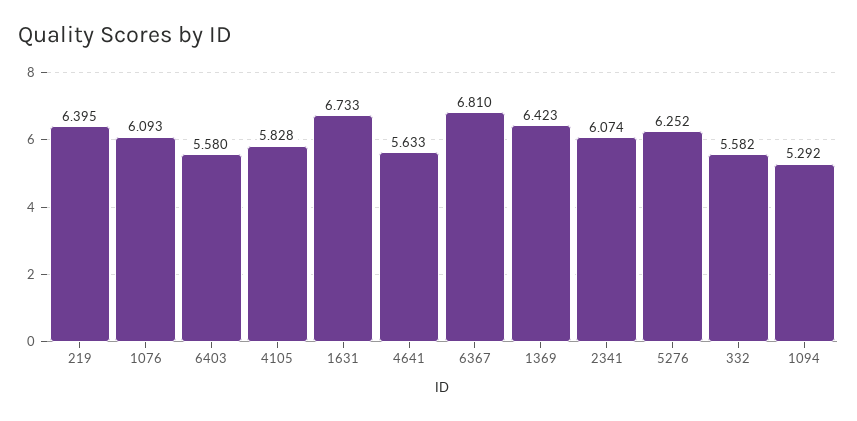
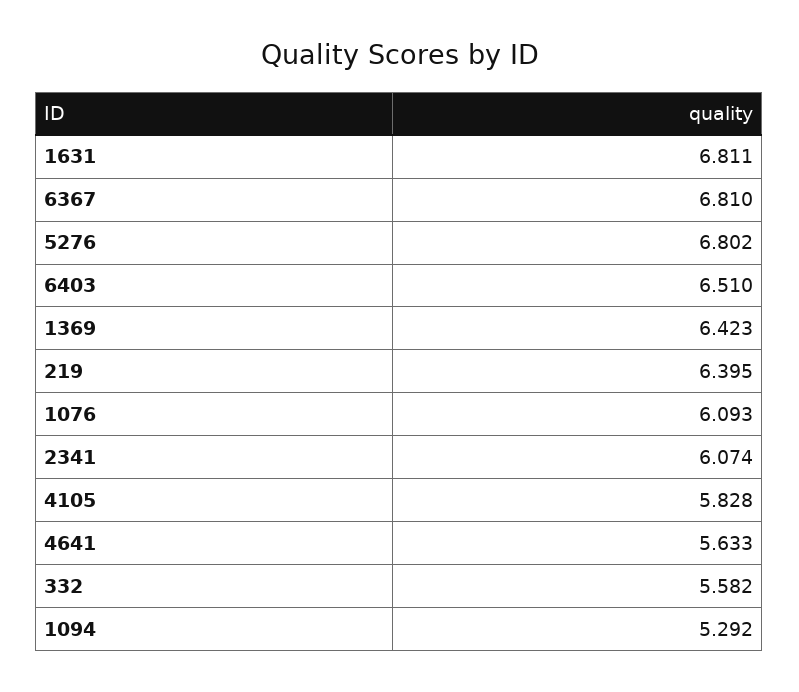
6403: 5.58 -> 6.51
1631: 6.733 -> 6.811
5276: 6.252 -> 6.802

